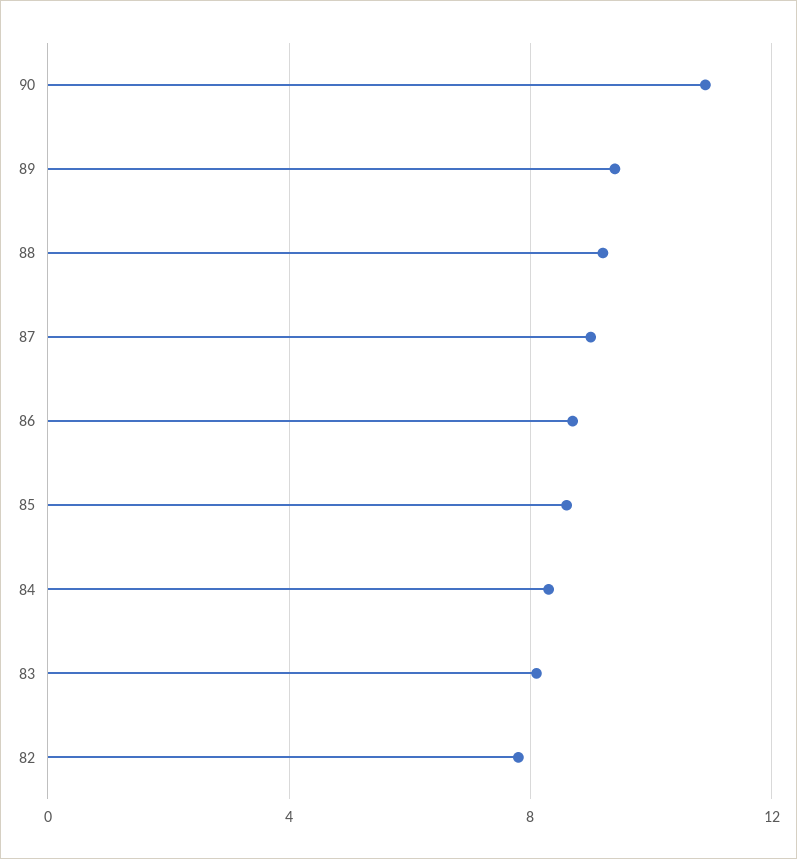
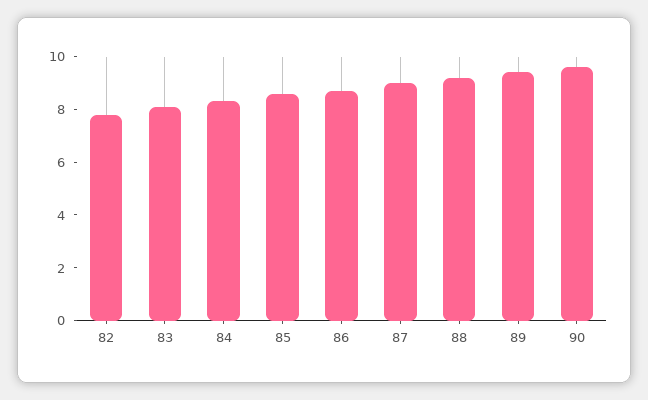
90: 11 -> 9.5

